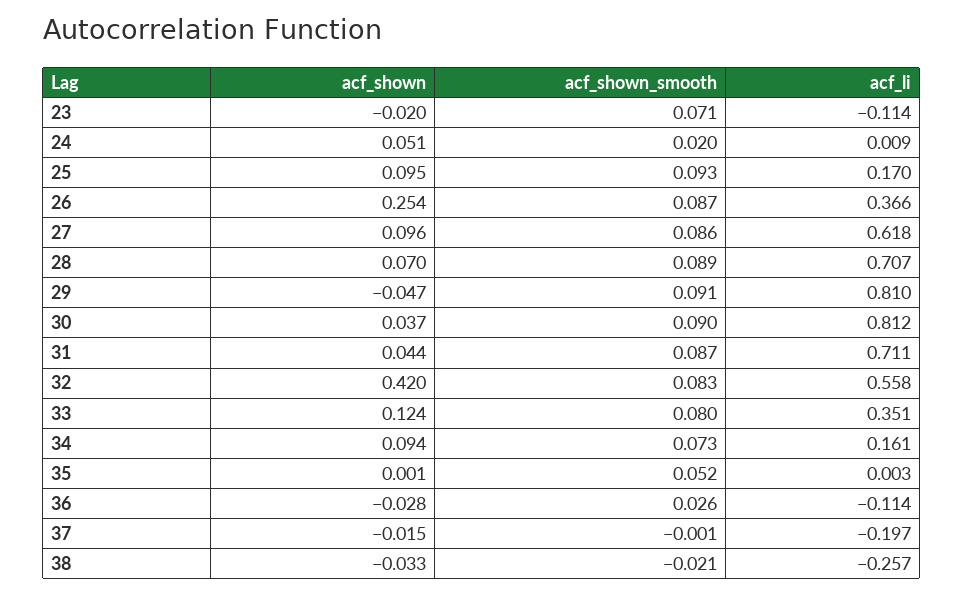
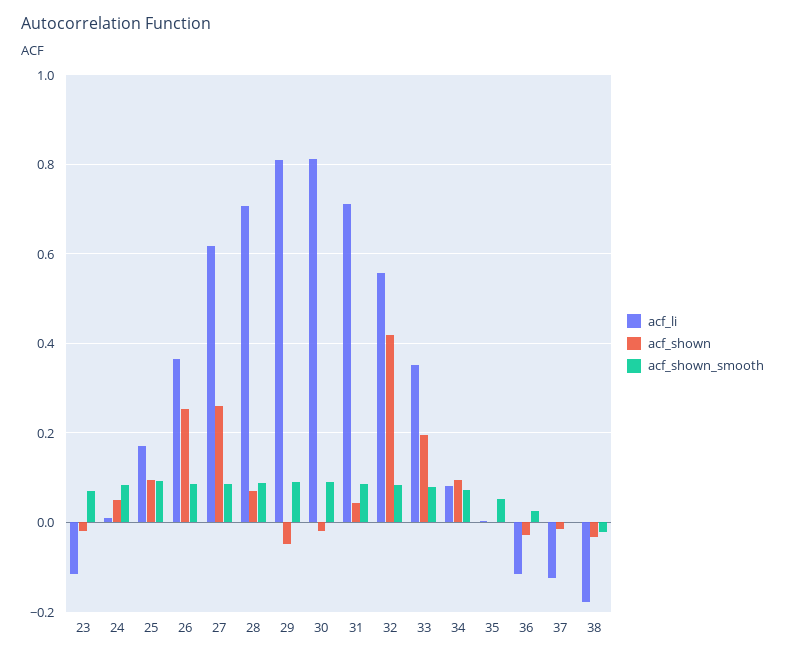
acf_shown_smooth, 24: 0.02 -> 0.08
acf_shown, 27: 0.096 -> 0.26
acf_shown, 30: 0.037 -> -0.02
acf_shown, 33: 0.124 -> 0.2
acf_li, 34: 0.161 -> 0.08
acf_li, 37: -0.197 -> -0.12
acf_li, 38: -0.257 -> -0.18

